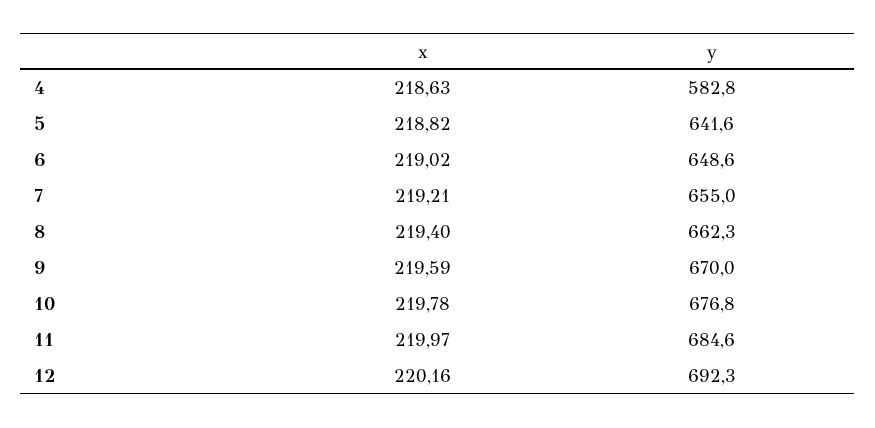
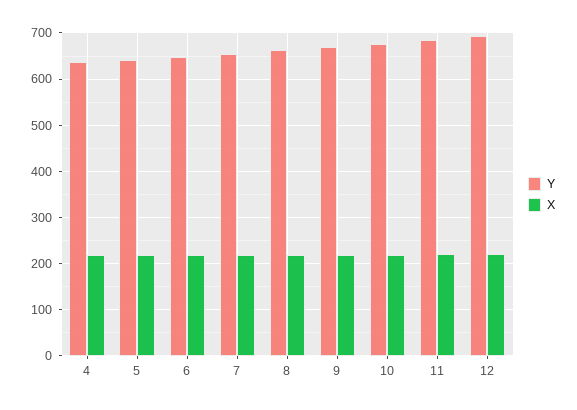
y, 4: 582.8 -> 640

